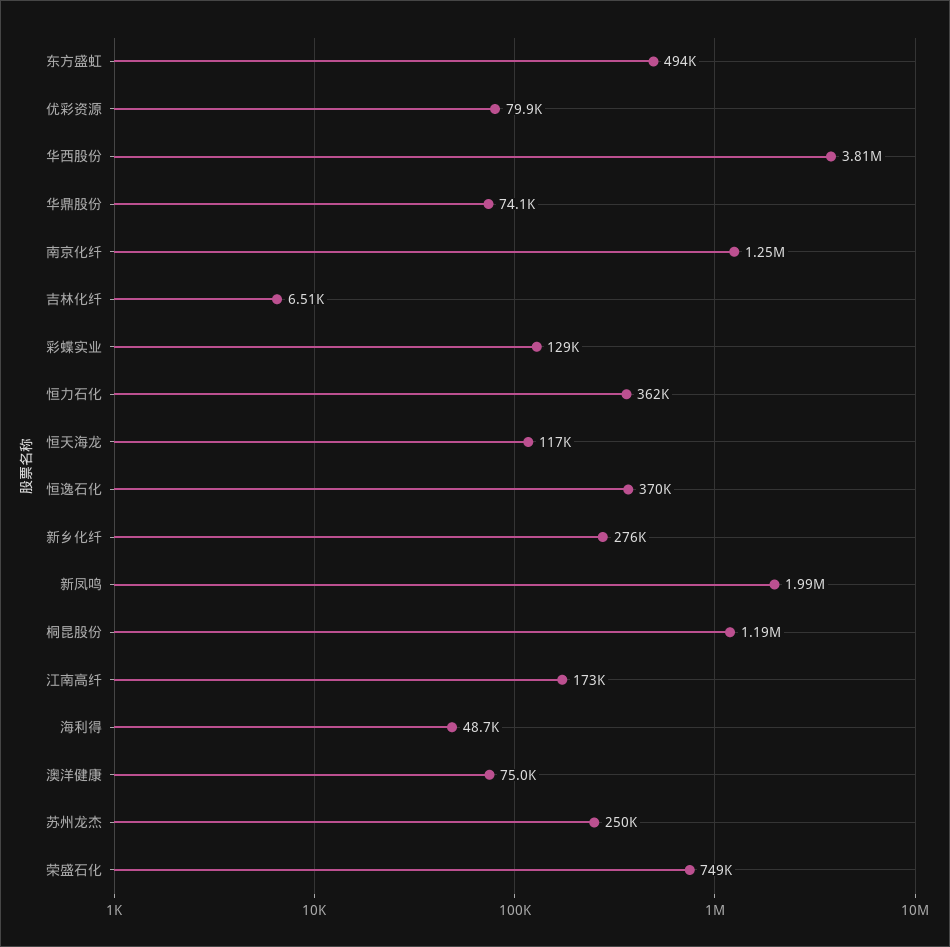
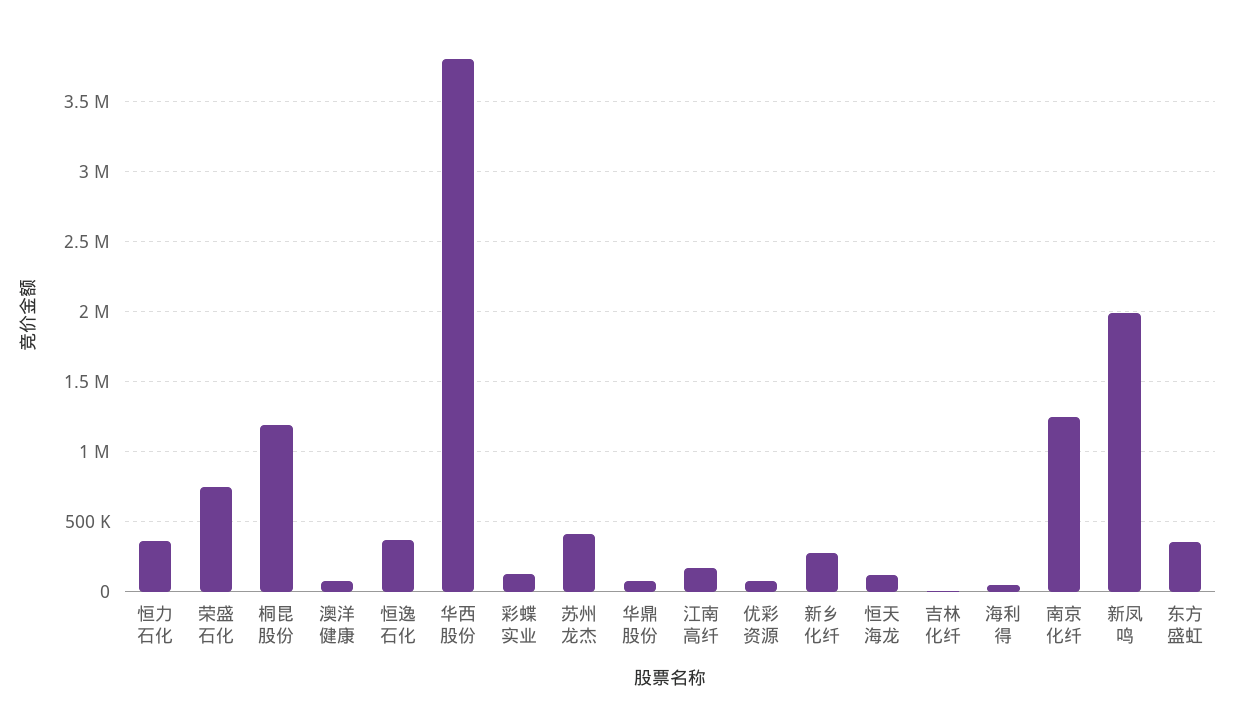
东方盛虹: 494000 -> 350000
苏州龙杰: 250000 -> 400000

